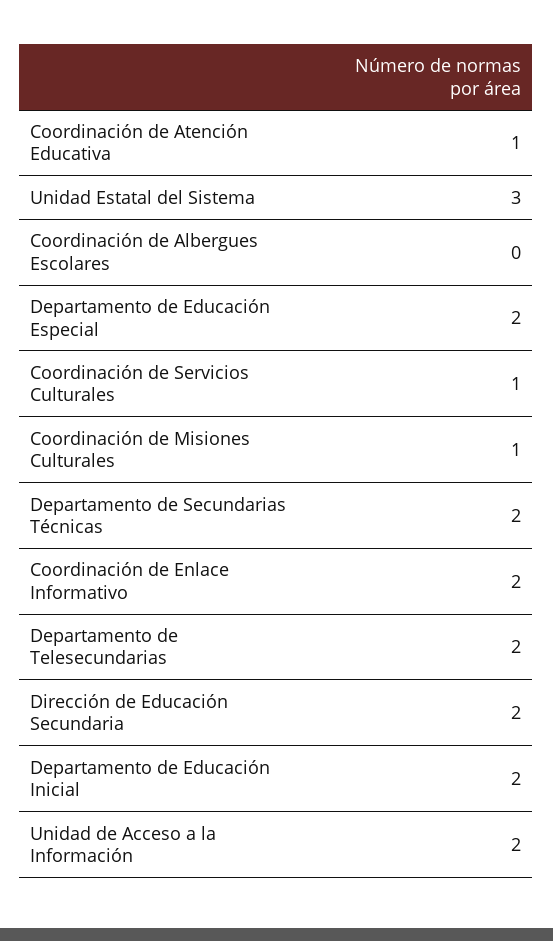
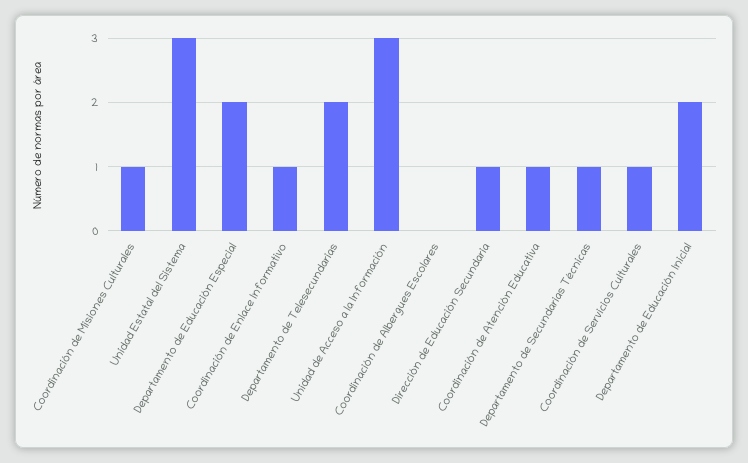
Departamento de Secundarias Técnicas: 2 -> 1
Coordinación de Enlace Informativo: 2 -> 1
Dirección de Educación Secundaria: 2 -> 1
Unidad de Acceso a la Información: 2 -> 3

